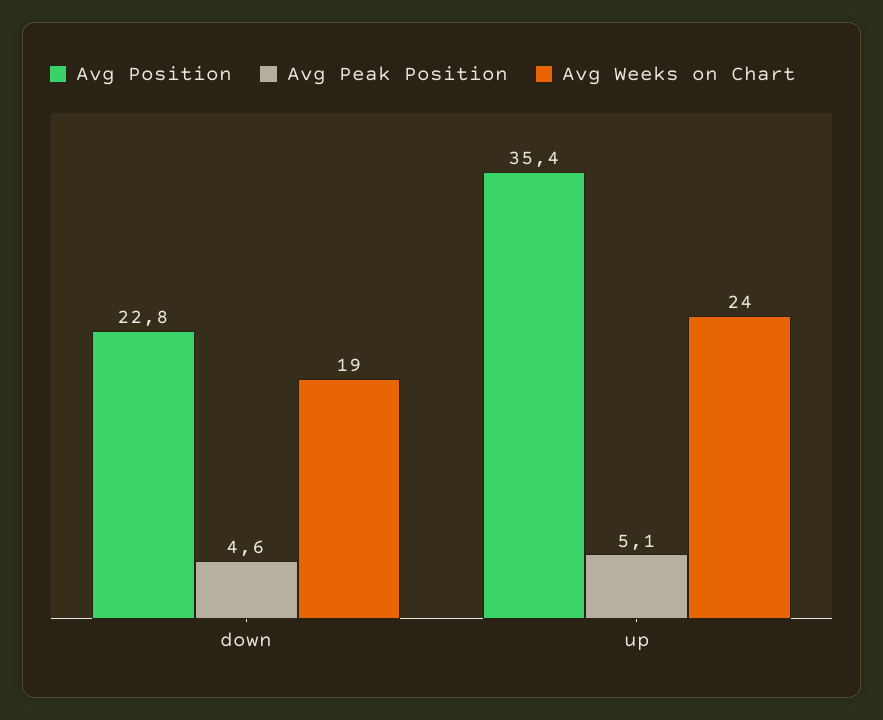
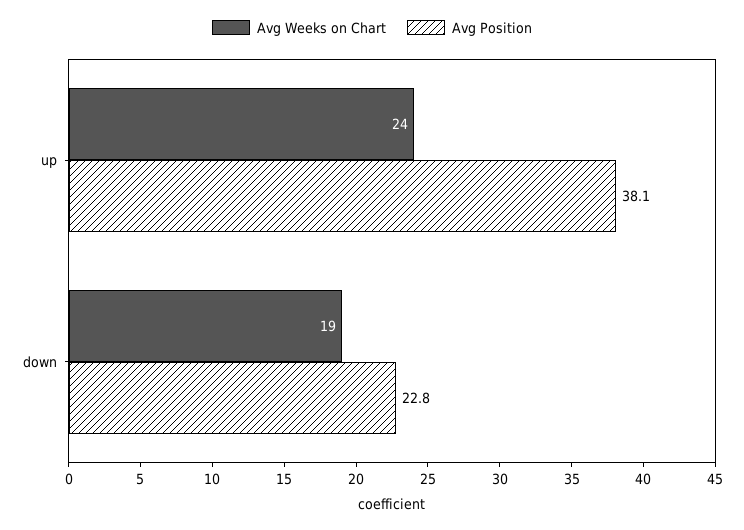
Avg Peak Position, down: 4.6 -> none
Avg Position, up: 35.4 -> 38.1
Avg Peak Position, up: 5.1 -> none

